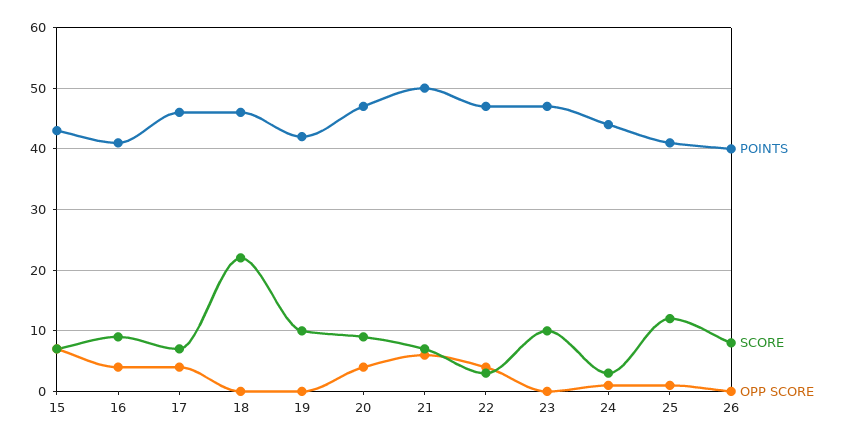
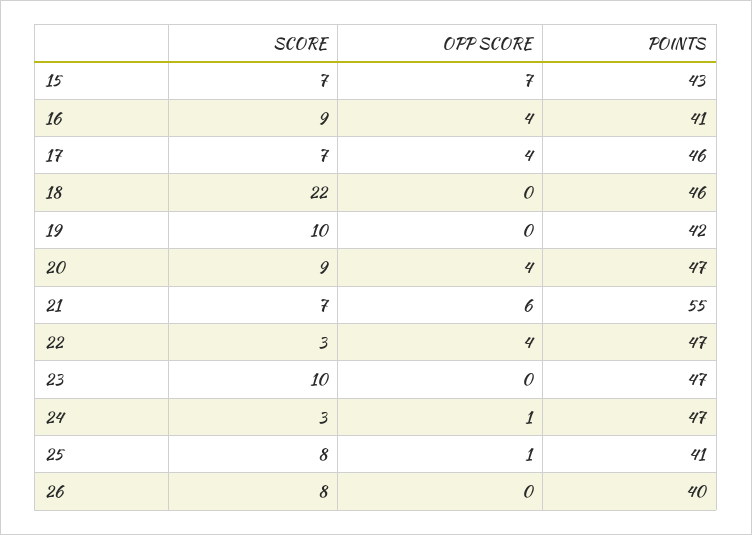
POINTS, 21: 50 -> 55
POINTS, 24: 44 -> 47
SCORE, 25: 12 -> 8

